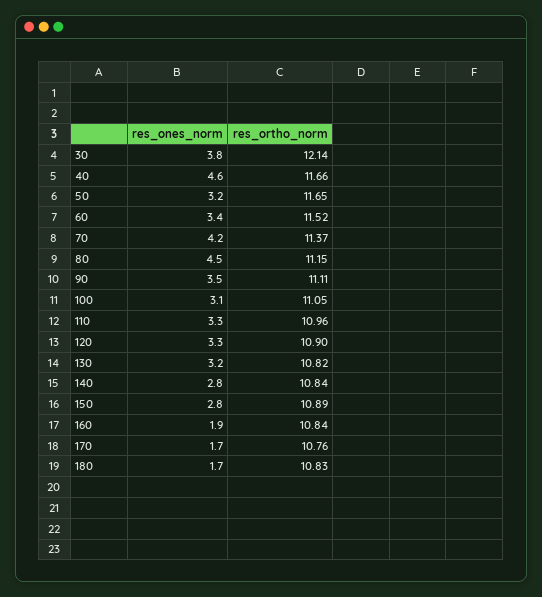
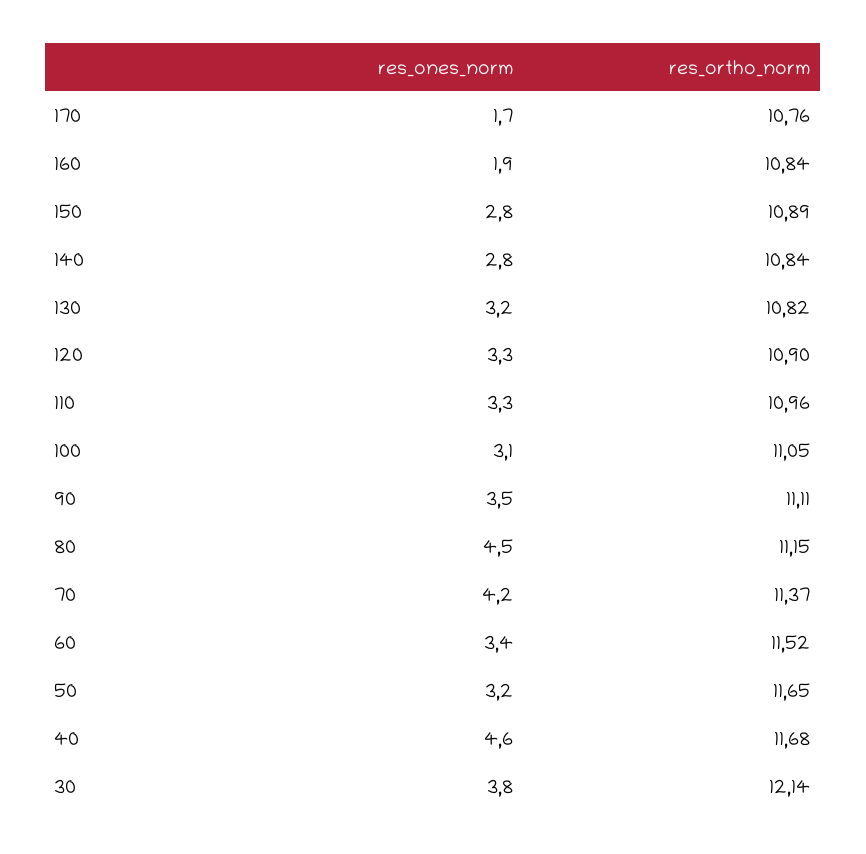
res_ortho_norm, 40: 11.66 -> 11.68
res_ones_norm, 180: 1.7 -> none
res_ortho_norm, 180: 10.83 -> none

